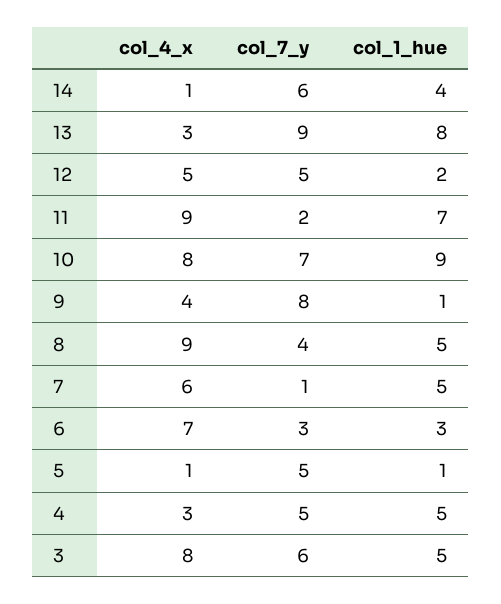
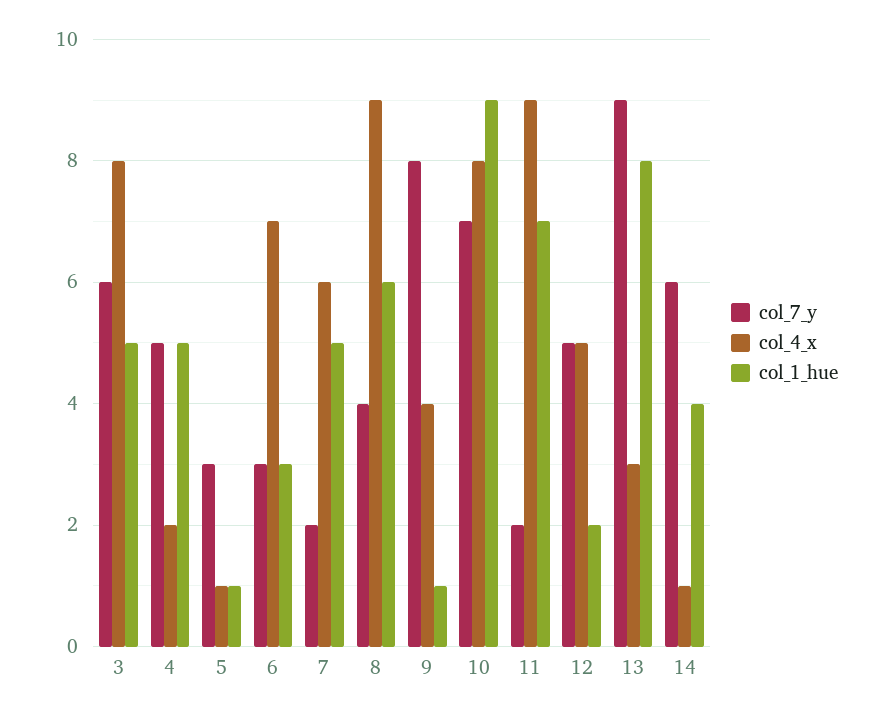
col_1_hue, 8: 5 -> 6
col_7_y, 7: 1 -> 2
col_7_y, 5: 5 -> 3
col_4_x, 4: 3 -> 2

